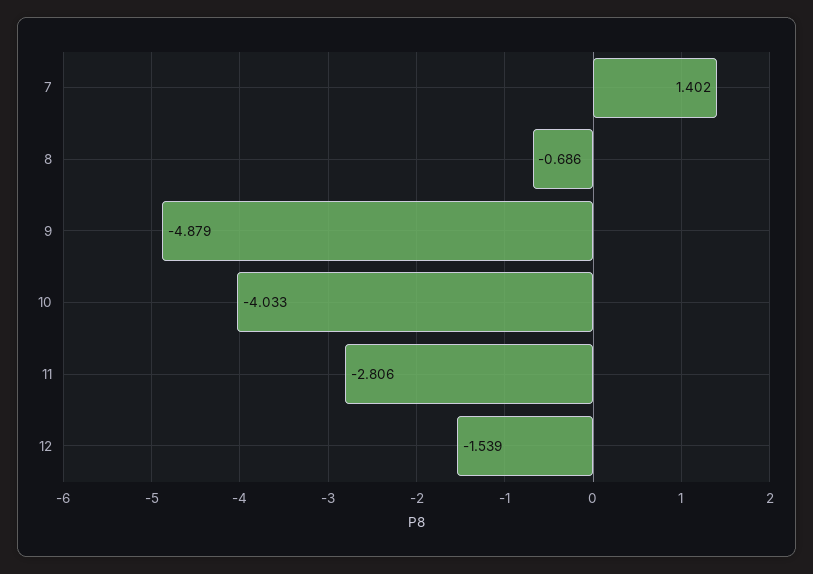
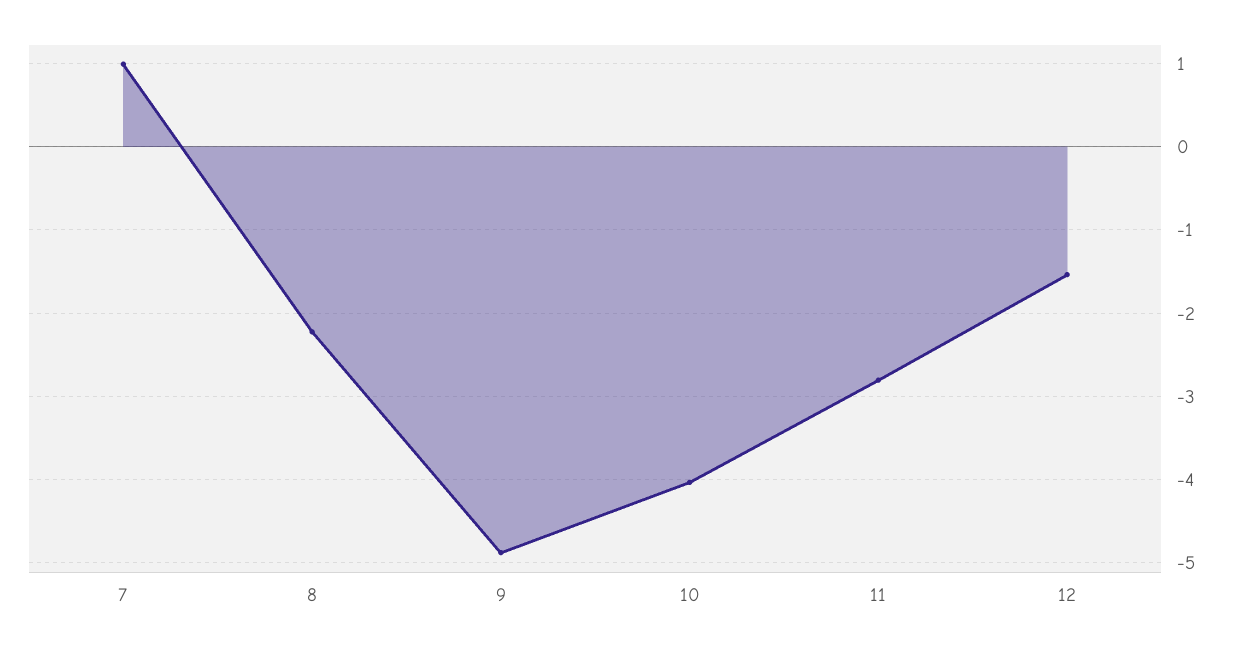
7: 1.402 -> 1
8: -0.686 -> -2.2

